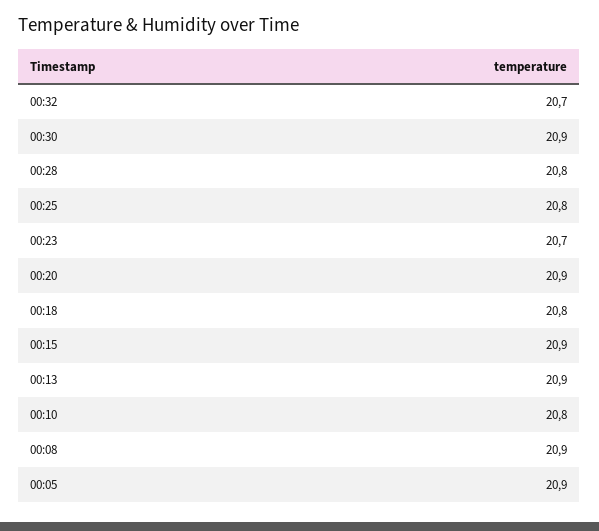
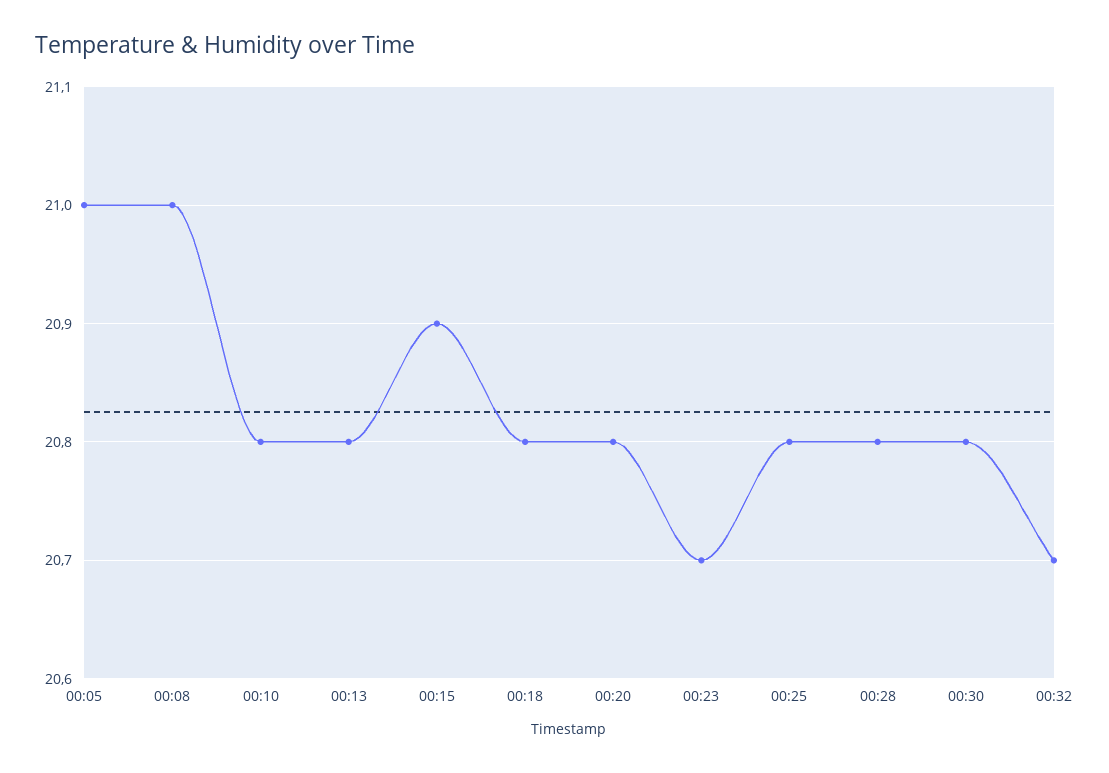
00:30: 20.9 -> 20.8
00:20: 20.9 -> 20.8
00:13: 20.9 -> 20.8
00:08: 20.9 -> 21
00:05: 20.9 -> 21

